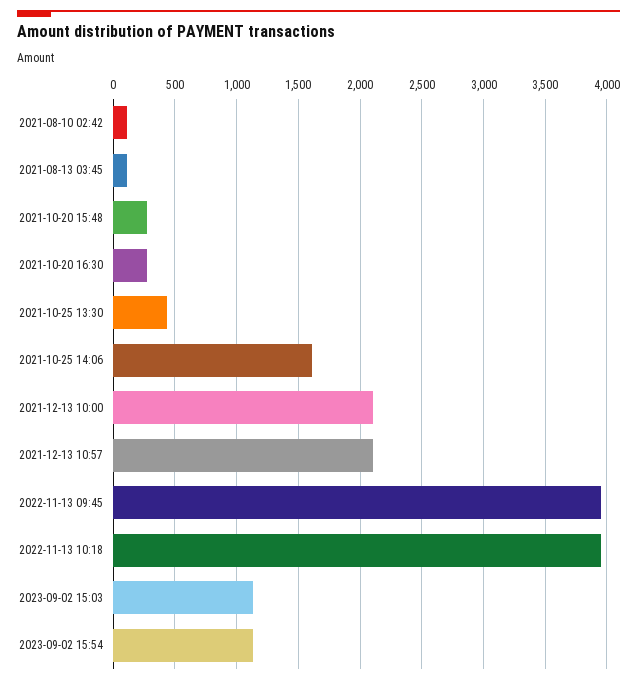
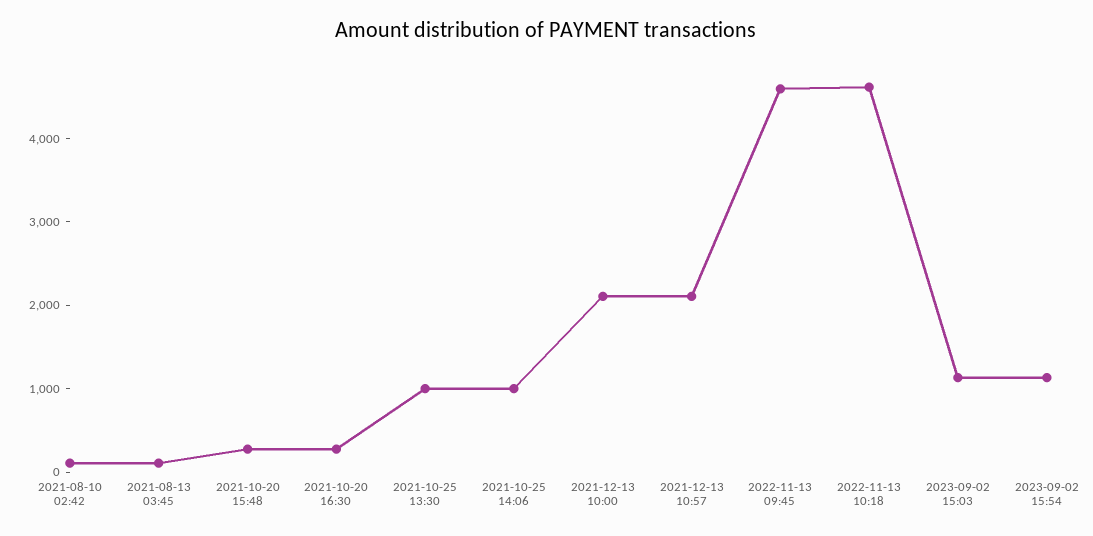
2021-10-25 13:30: 450 -> 1000
2021-10-25 14:06: 1600 -> 1000
2022-11-13 09:45: 3950 -> 4600
2022-11-13 10:18: 3950 -> 4600

